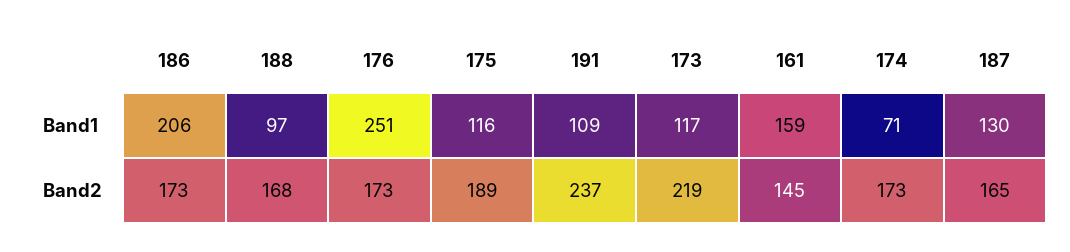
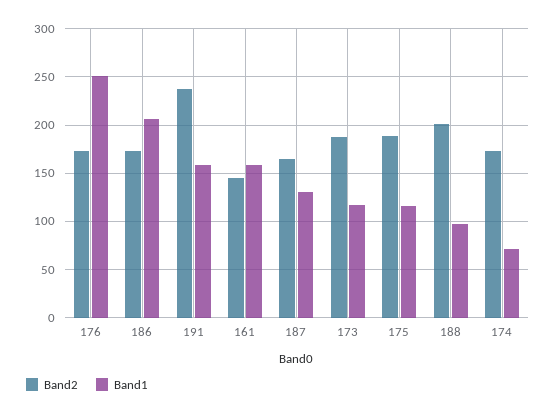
Band1, 191: 109 -> 160
Band2, 188: 168 -> 200
Band2, 173: 219 -> 190

